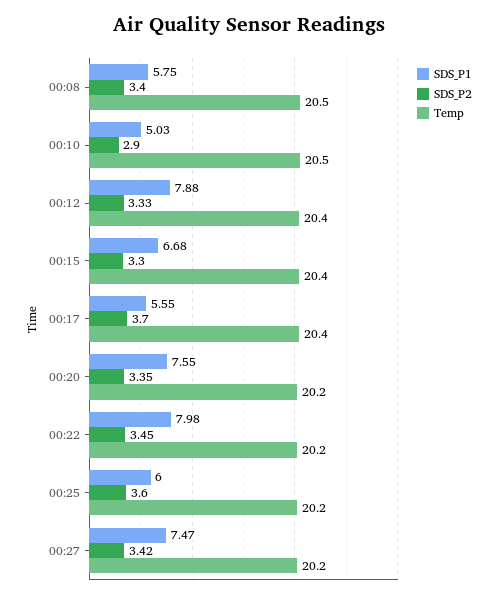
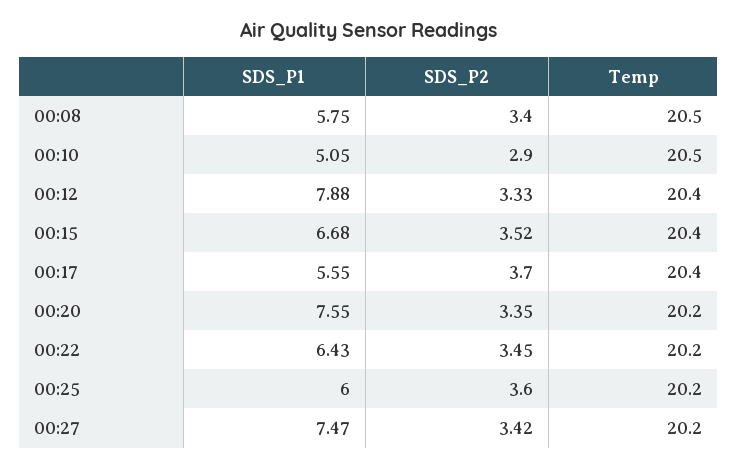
SDS_P1, 00:10: 5.03 -> 5.05
SDS_P2, 00:15: 3.3 -> 3.52
SDS_P1, 00:22: 7.98 -> 6.43

